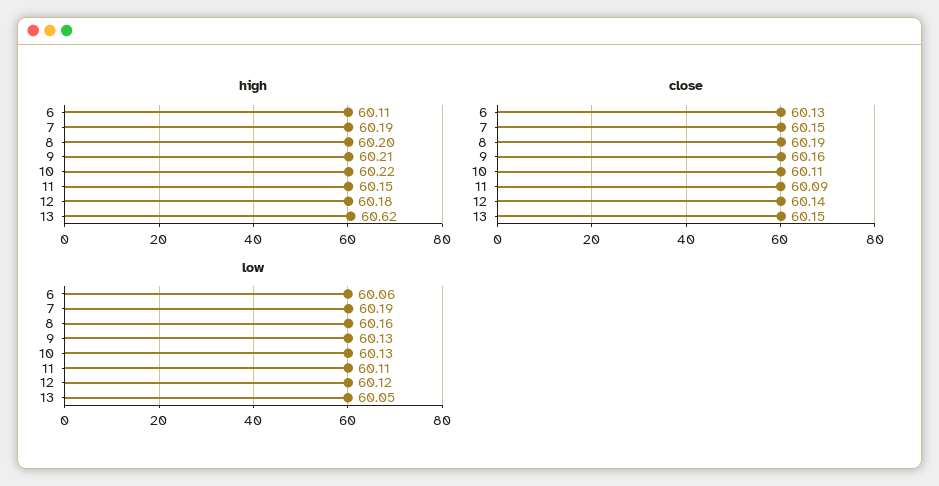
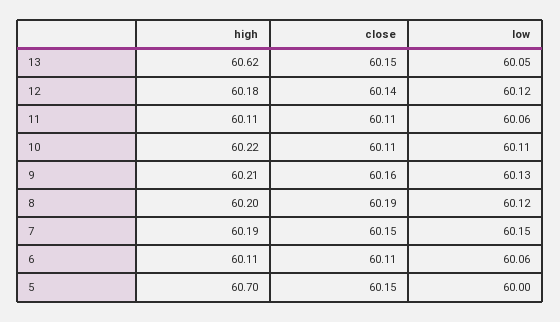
high, 11: 60.15 -> 60.11
close, 6: 60.13 -> 60.11
close, 11: 60.09 -> 60.11
low, 7: 60.19 -> 60.15
low, 8: 60.16 -> 60.12
low, 10: 60.13 -> 60.11
low, 11: 60.11 -> 60.06
high, 5: none -> 60.7
close, 5: none -> 60.15
low, 5: none -> 60

